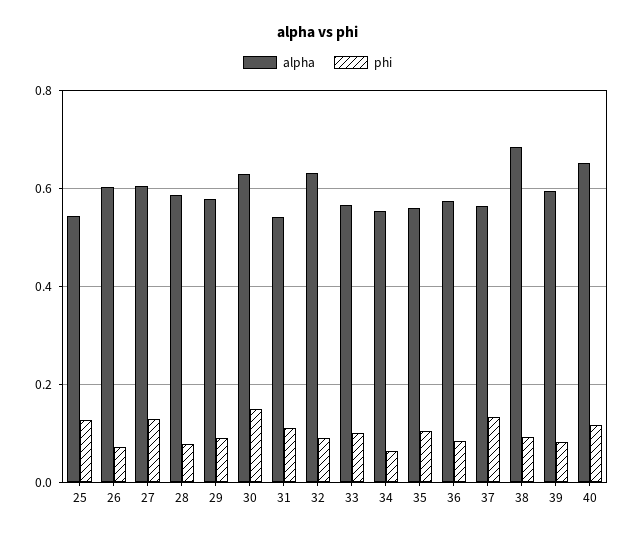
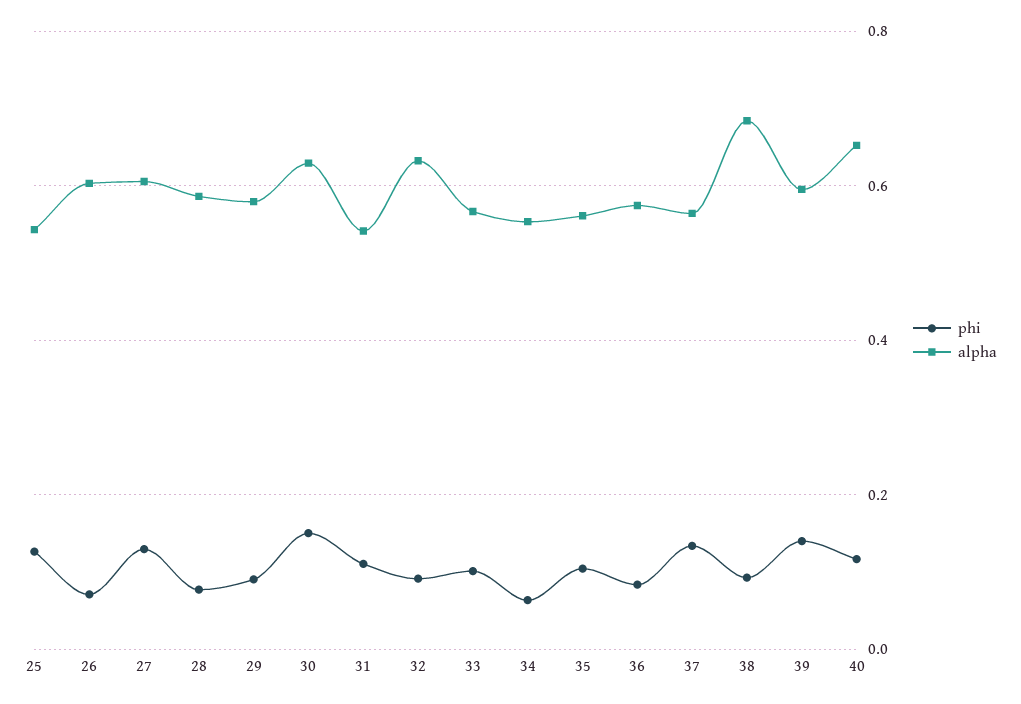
phi, 39: 0.08 -> 0.14

